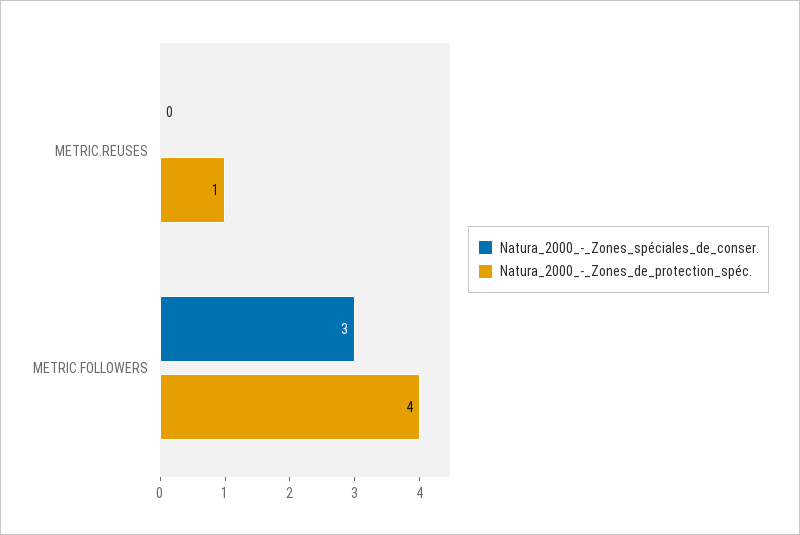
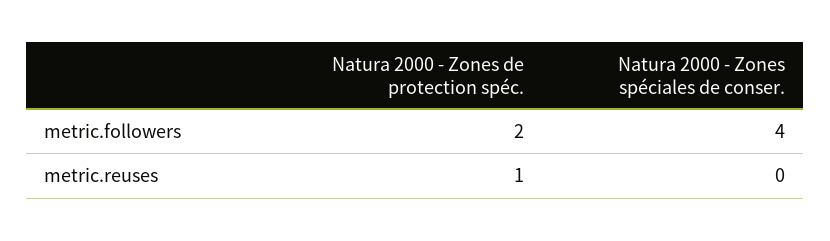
Natura_2000_-_Zones_spéciales_de_conser., METRIC.FOLLOWERS: 3 -> 4
Natura_2000_-_Zones_de_protection_spéc., METRIC.FOLLOWERS: 4 -> 2

